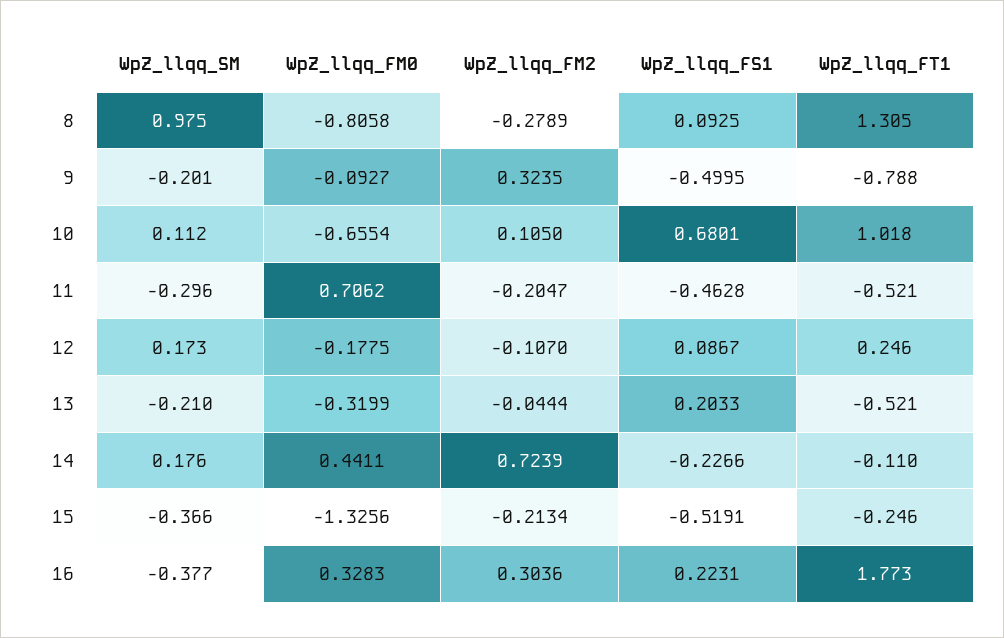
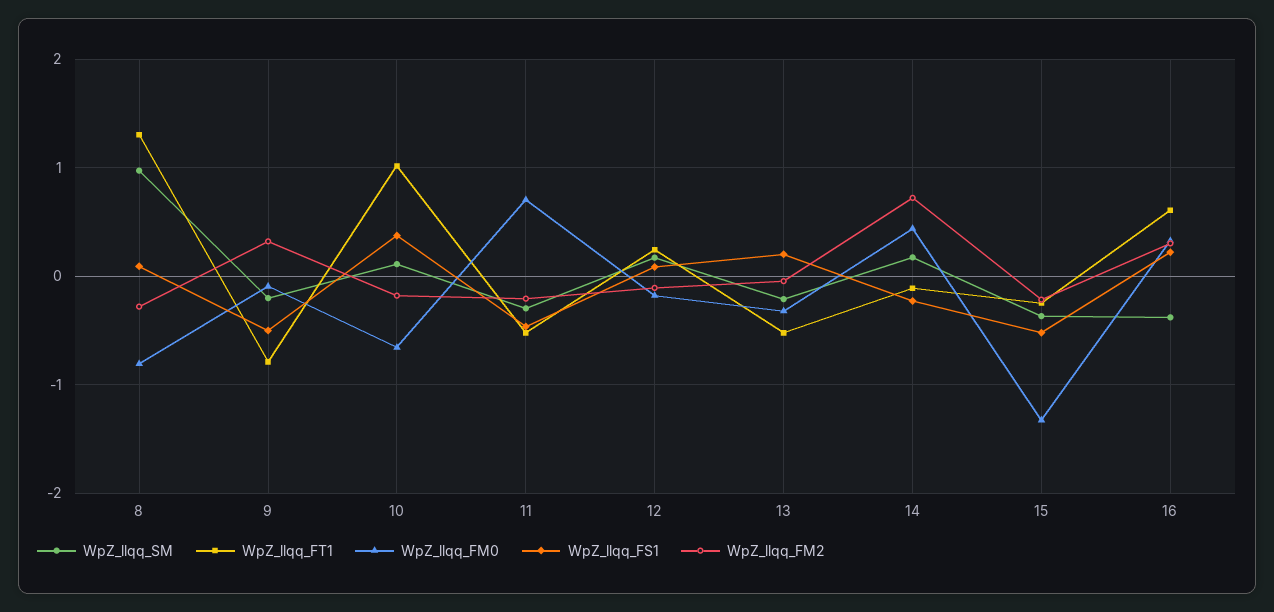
WpZ_llqq_FM2, 10: 0.105 -> -0.2
WpZ_llqq_FS1, 10: 0.6801 -> 0.4
WpZ_llqq_FT1, 16: 1.773 -> 0.6

